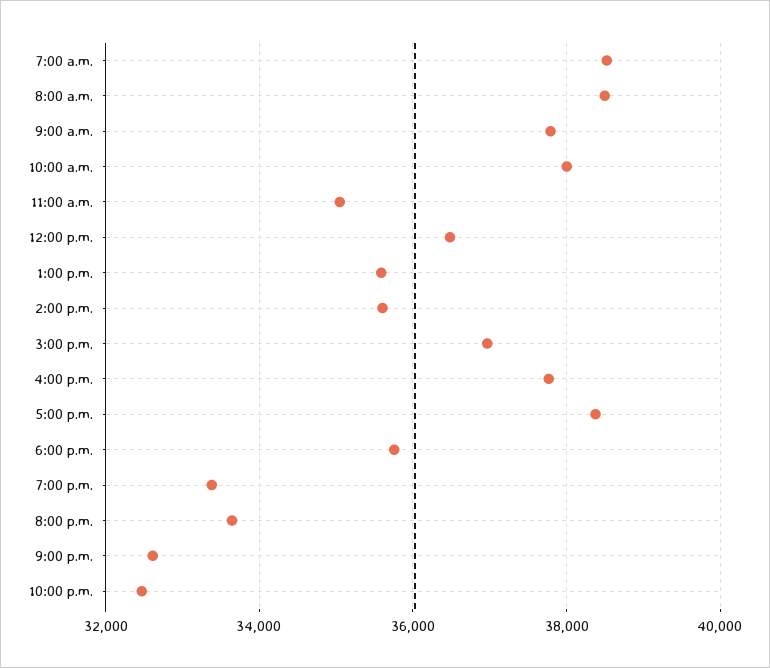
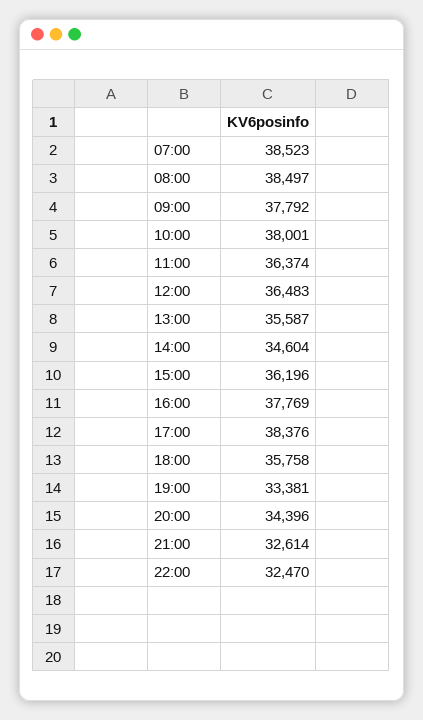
11:00 a.m.: 35000 -> 36374
2:00 p.m.: 35600 -> 34604
3:00 p.m.: 37000 -> 36196
8:00 p.m.: 33600 -> 34396

